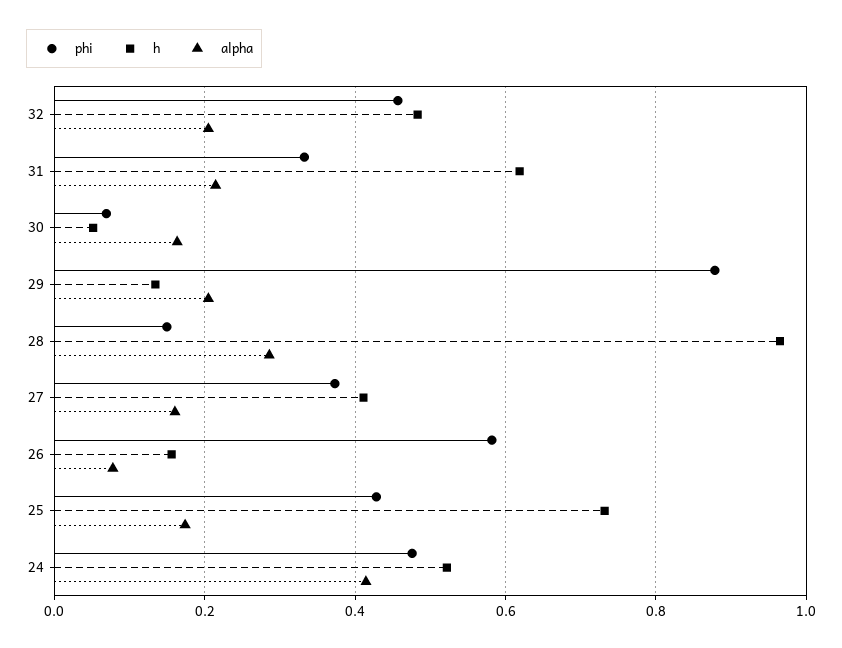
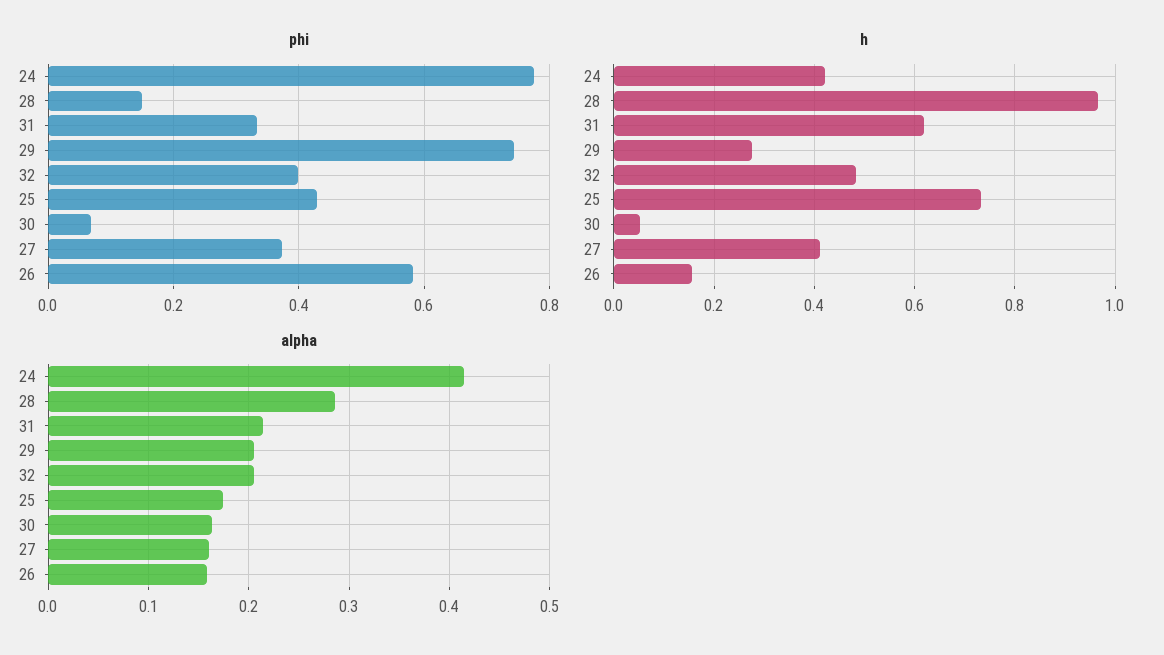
phi, 32: 0.46 -> 0.4
phi, 29: 0.88 -> 0.74
h, 29: 0.14 -> 0.28
alpha, 26: 0.08 -> 0.16
phi, 24: 0.48 -> 0.78
h, 24: 0.52 -> 0.42

